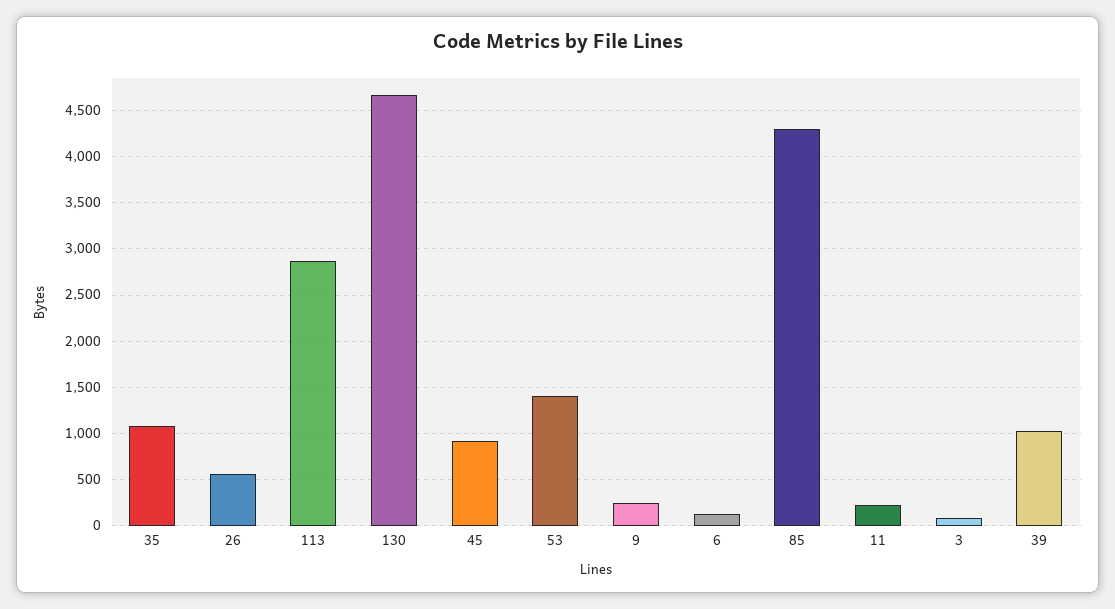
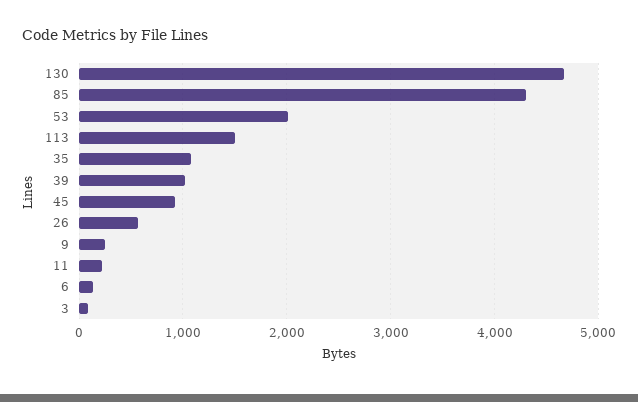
113: 2900 -> 1500
53: 1400 -> 2000

